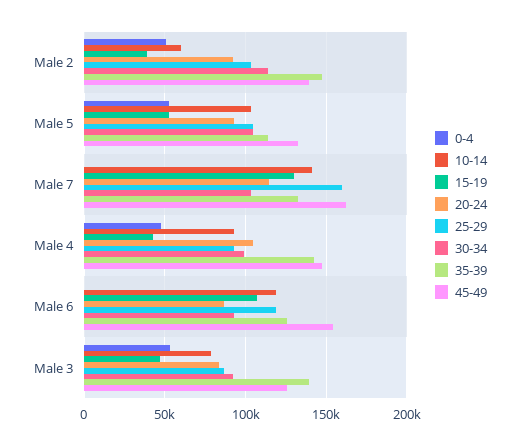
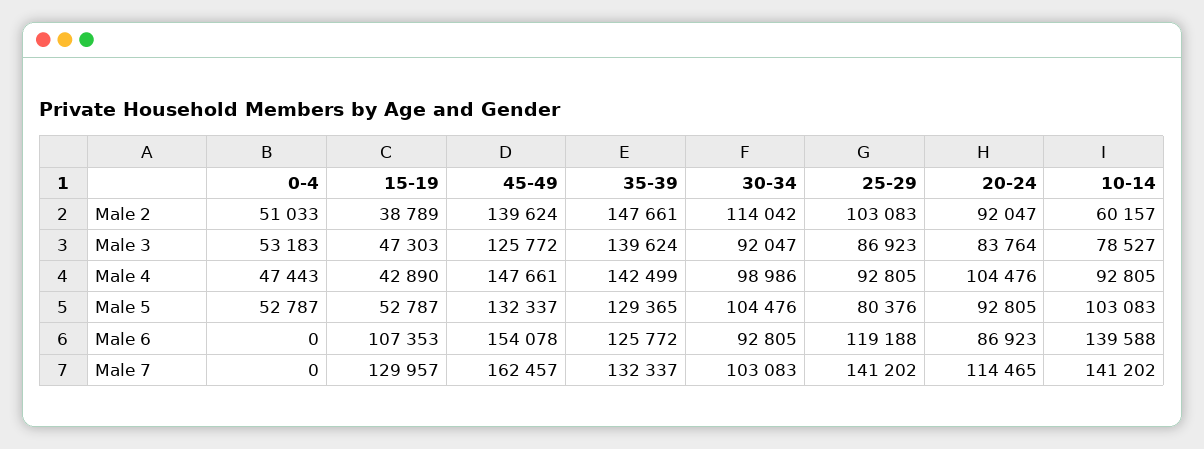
25-29, Male 5: 105000 -> 80376
35-39, Male 5: 115000 -> 129365
25-29, Male 7: 160000 -> 141202
10-14, Male 6: 120000 -> 139588

